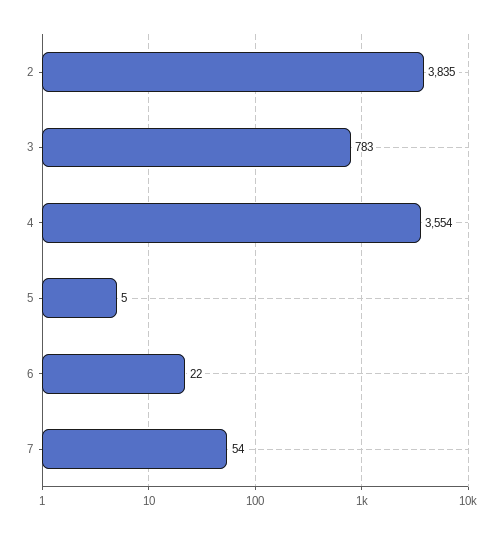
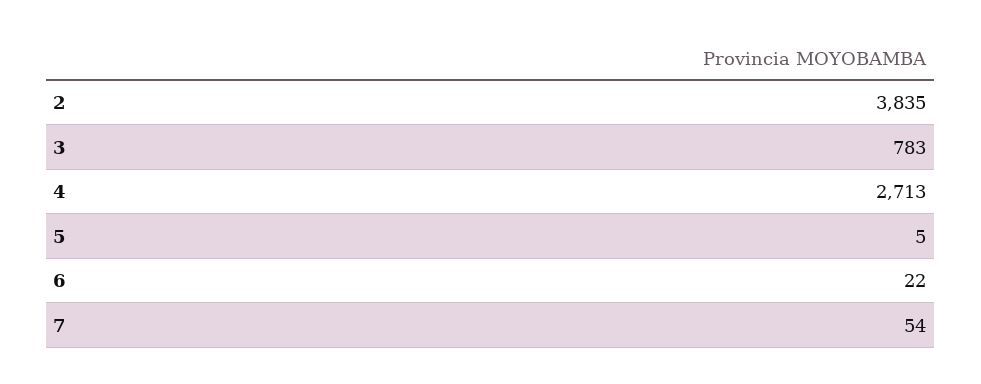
4: 3554 -> 2713

